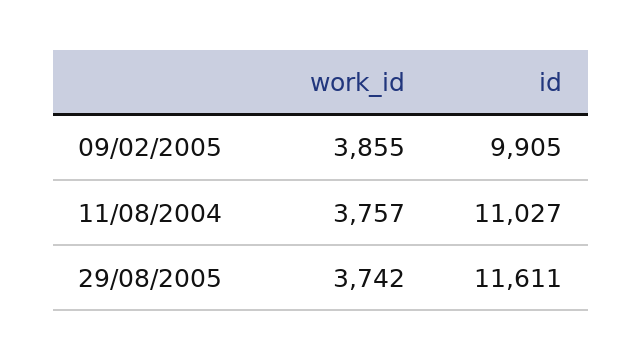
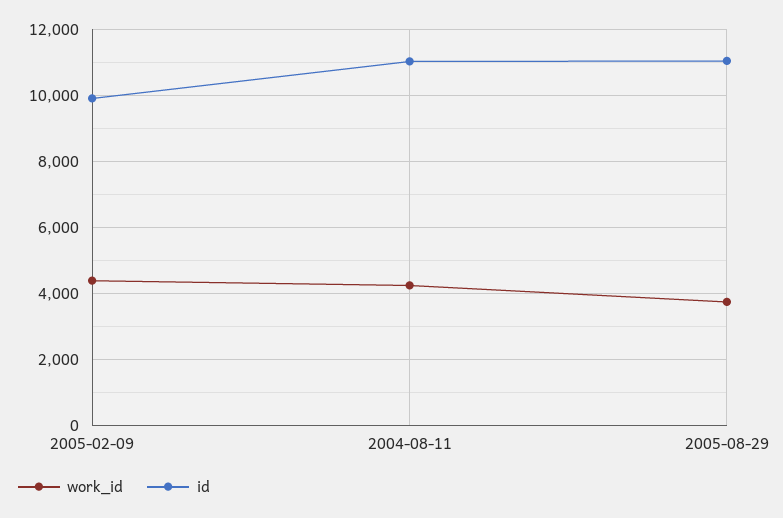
work_id, 09/02/2005: 3855 -> 4400
work_id, 11/08/2004: 3757 -> 4200
id, 29/08/2005: 11611 -> 11000

